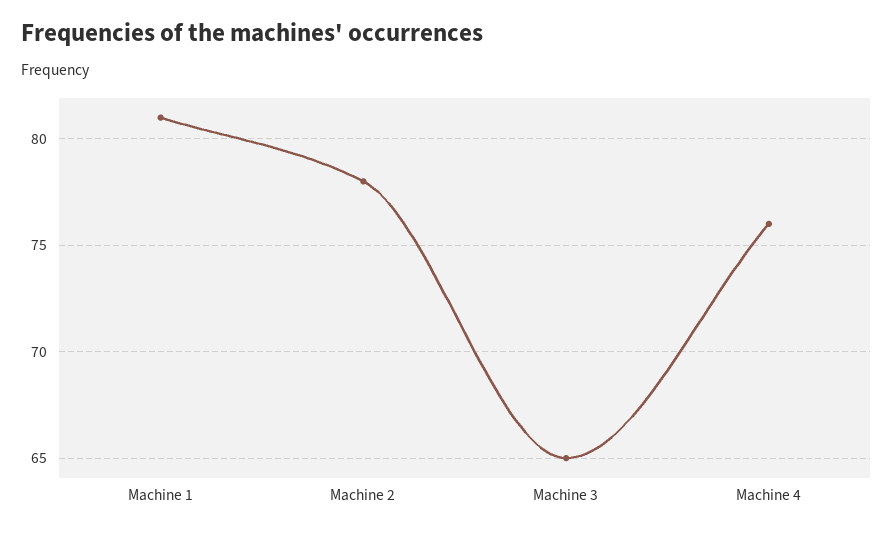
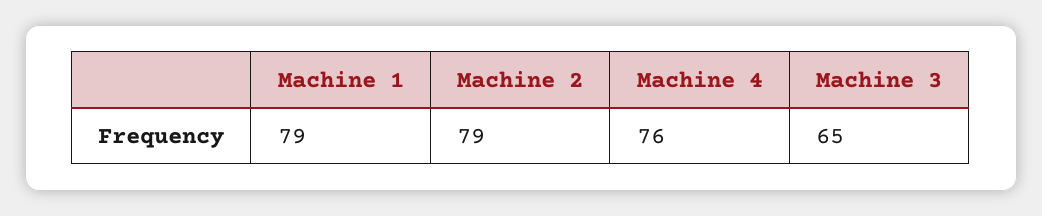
Machine 1: 81 -> 79
Machine 2: 78 -> 79

